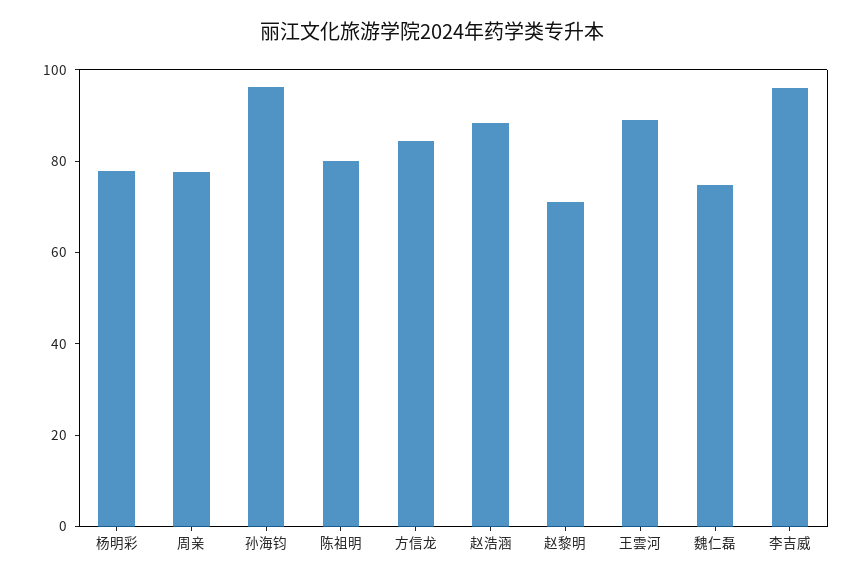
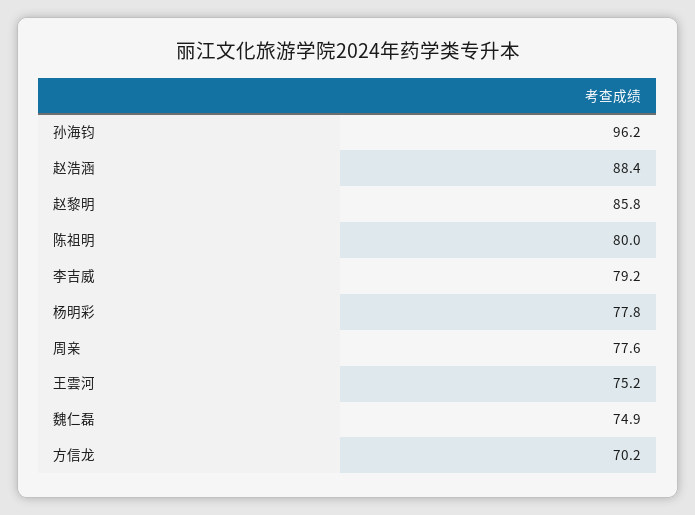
方信龙: 85 -> 70.2
赵黎明: 70 -> 85.8
王雲河: 90 -> 75.2
李吉威: 95 -> 79.2

